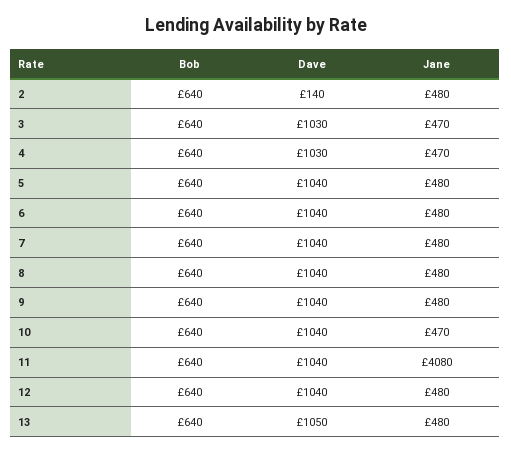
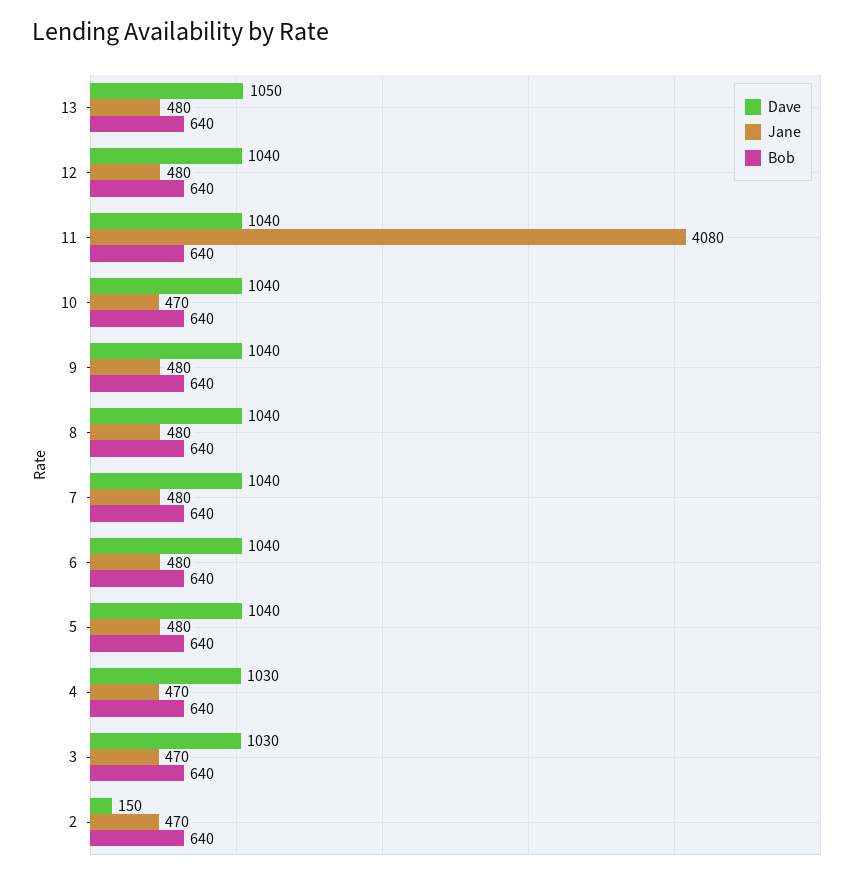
Dave, 2: 140 -> 150
Jane, 2: 480 -> 470

